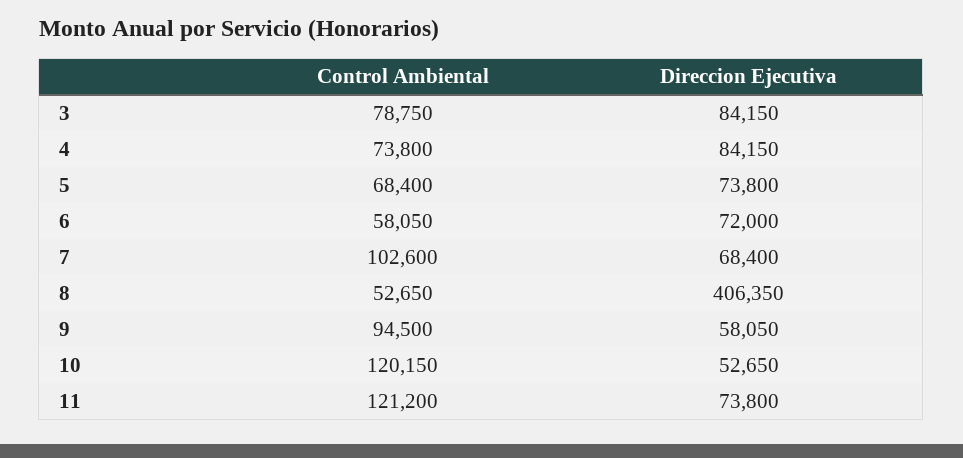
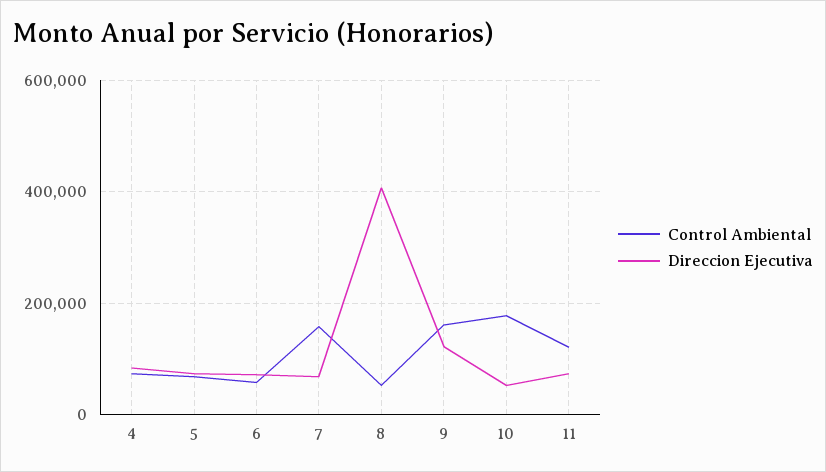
Control Ambiental, 3: 78750 -> none
Direccion Ejecutiva, 3: 84150 -> none
Control Ambiental, 7: 102600 -> 160000
Control Ambiental, 9: 94500 -> 160000
Direccion Ejecutiva, 9: 58050 -> 120000
Control Ambiental, 10: 120150 -> 180000

